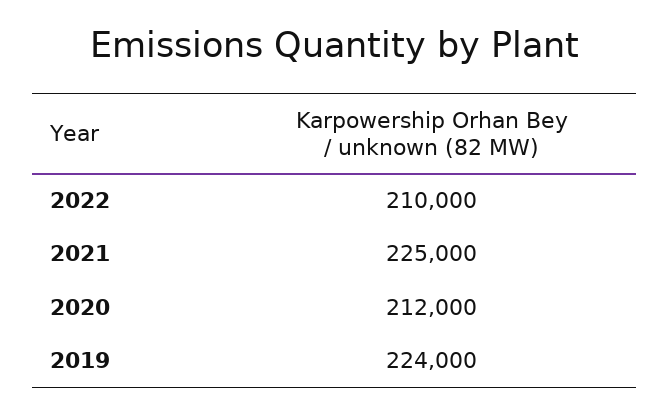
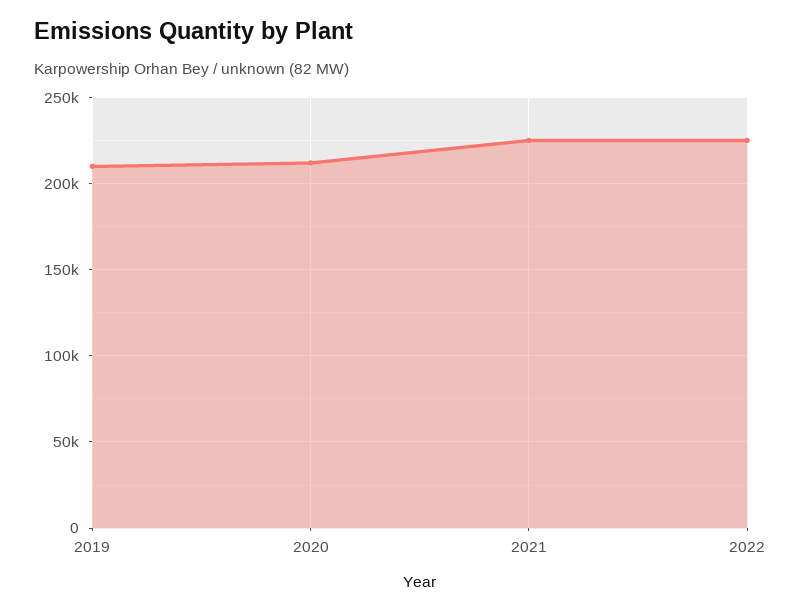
2022: 210000 -> 225000
2019: 224000 -> 210000

